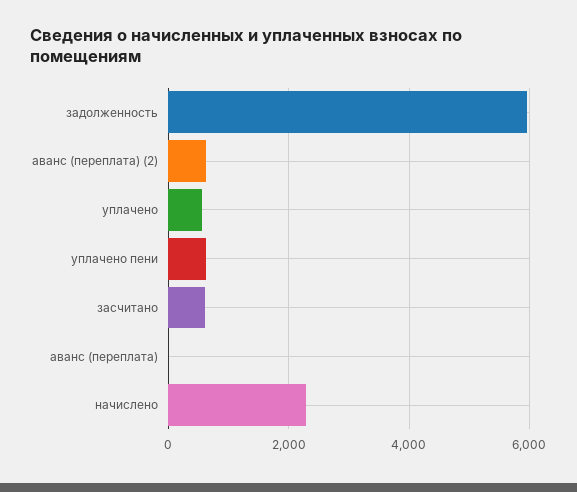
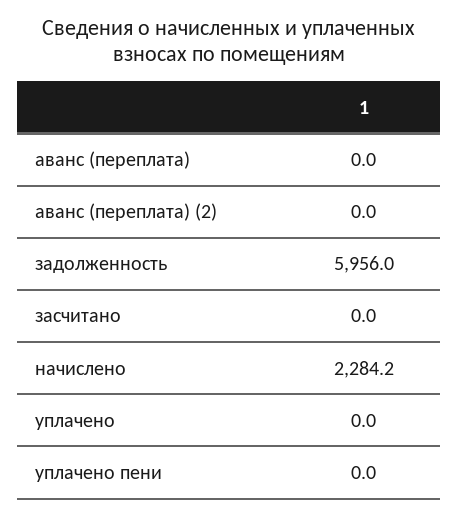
аванс (переплата) (2): 600 -> 0
уплачено: 600 -> 0
уплачено пени: 600 -> 0
засчитано: 600 -> 0

